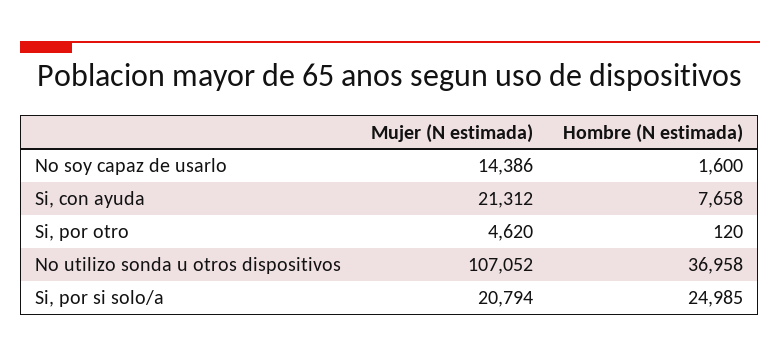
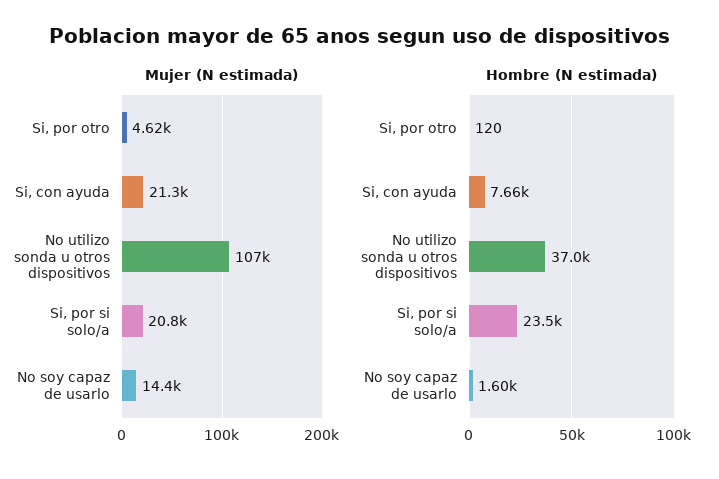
Hombre (N estimada), Si, por si solo/a: 24985 -> 23500

